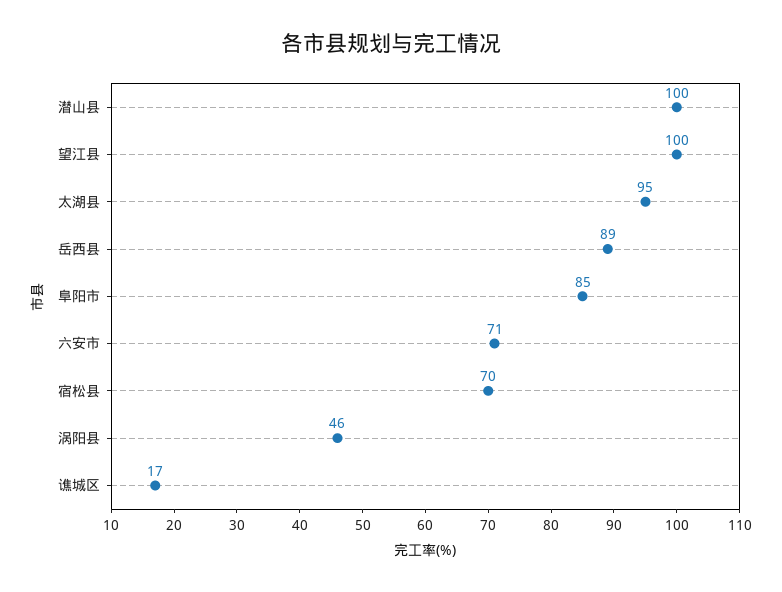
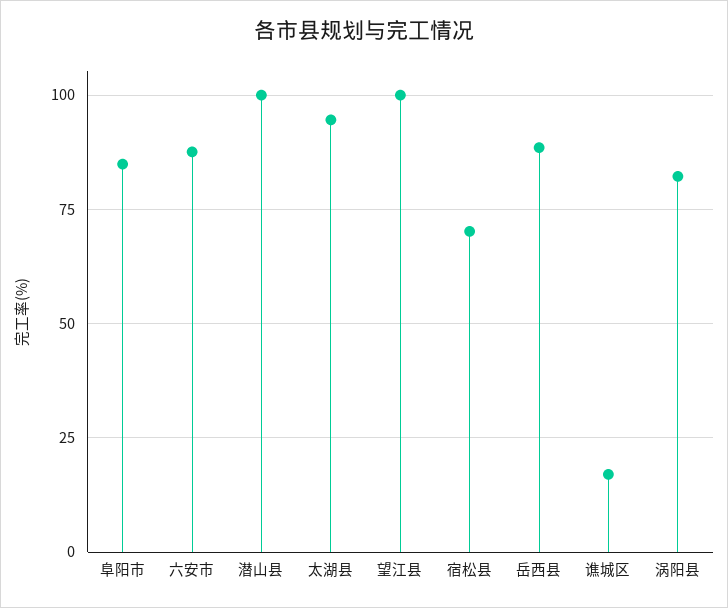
六安市: 71 -> 87.5
涡阳县: 46 -> 82.5

